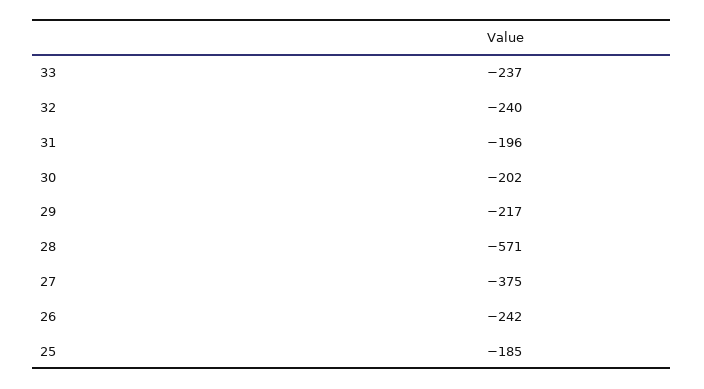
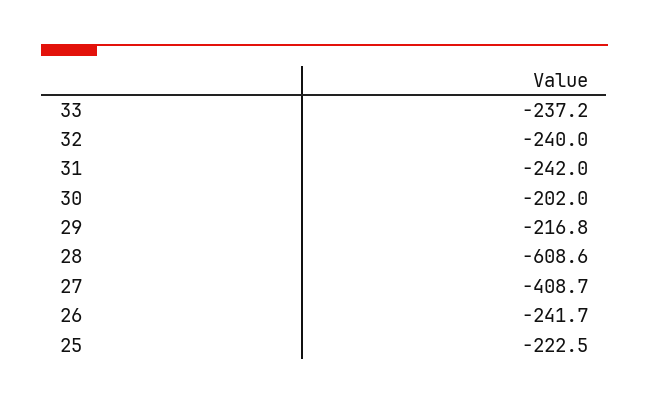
31: -196 -> -242
28: -571 -> -608.6
27: -375 -> -408.7
25: -185 -> -222.5

